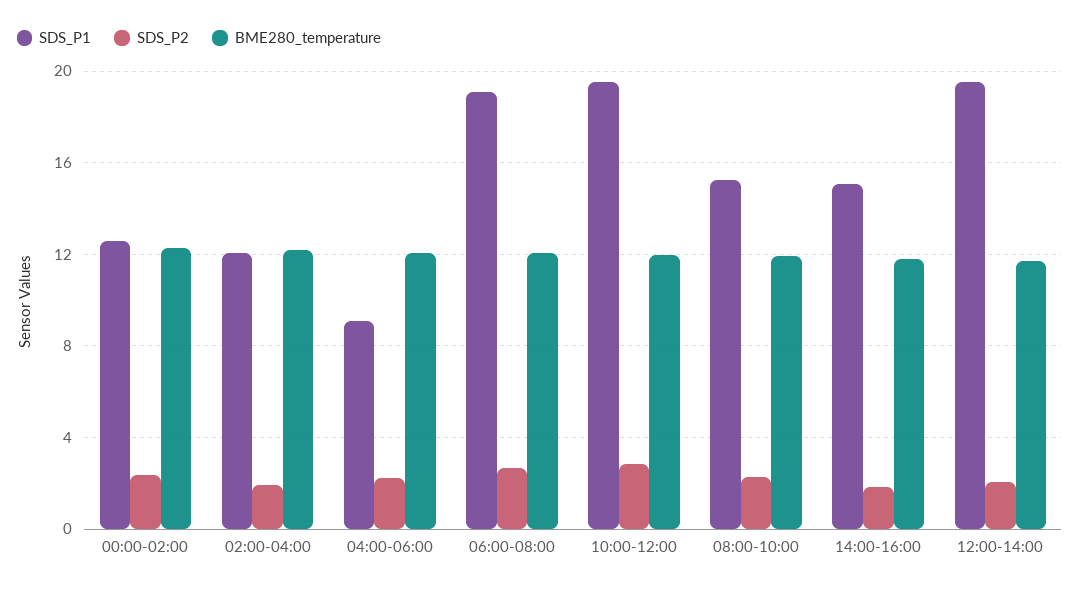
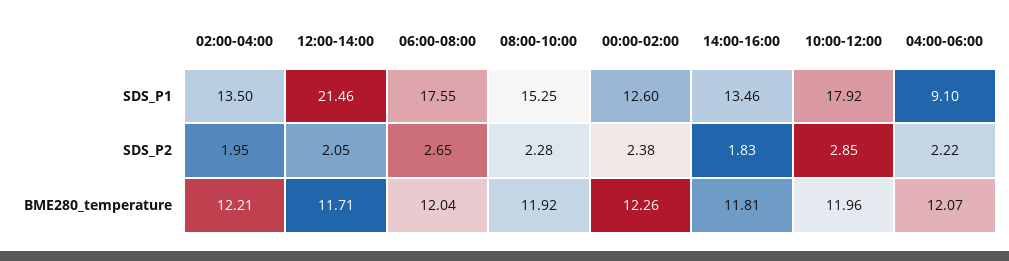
SDS_P1, 02:00-04:00: 12 -> 13.5
SDS_P1, 06:00-08:00: 19 -> 17.55
SDS_P1, 10:00-12:00: 19.5 -> 17.92
SDS_P1, 14:00-16:00: 15 -> 13.46
SDS_P1, 12:00-14:00: 19.5 -> 21.46

